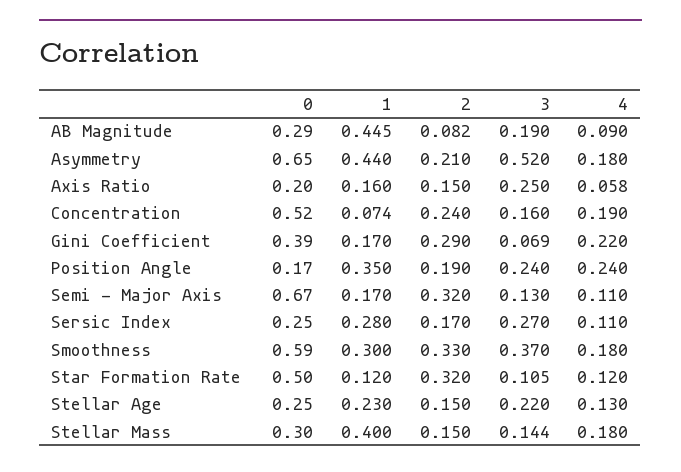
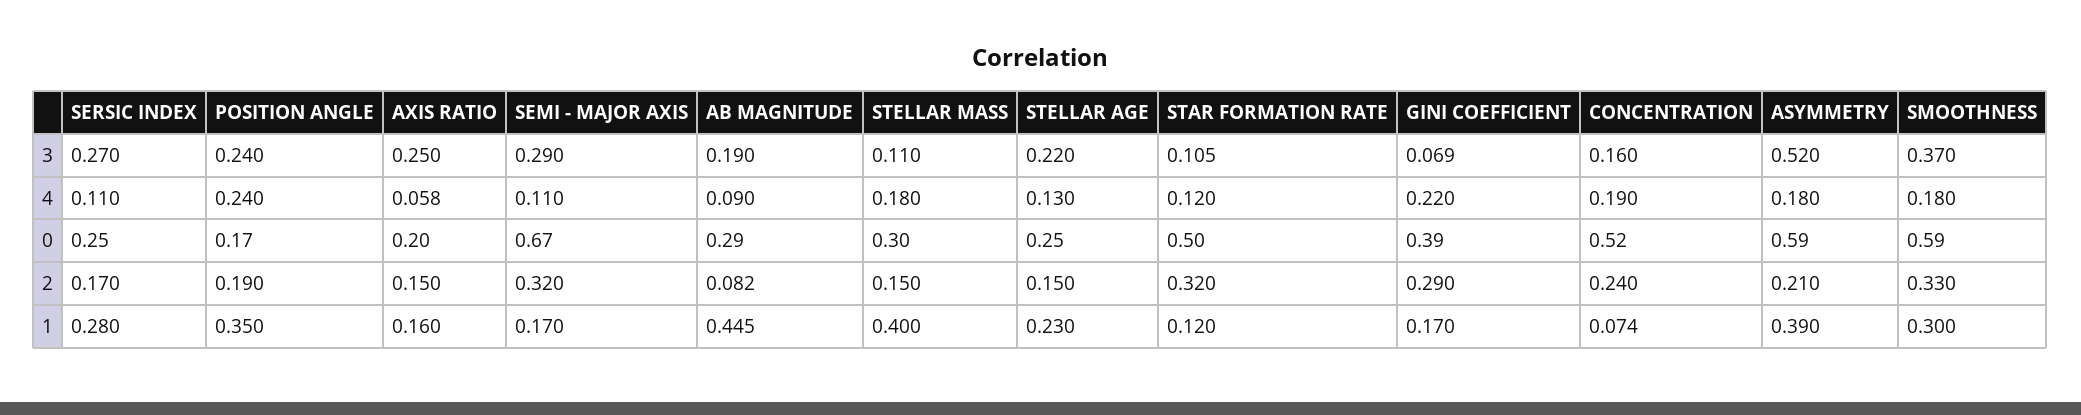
0, Asymmetry: 0.65 -> 0.59
1, Asymmetry: 0.44 -> 0.39
3, Semi - Major Axis: 0.13 -> 0.29
3, Stellar Mass: 0.144 -> 0.11

